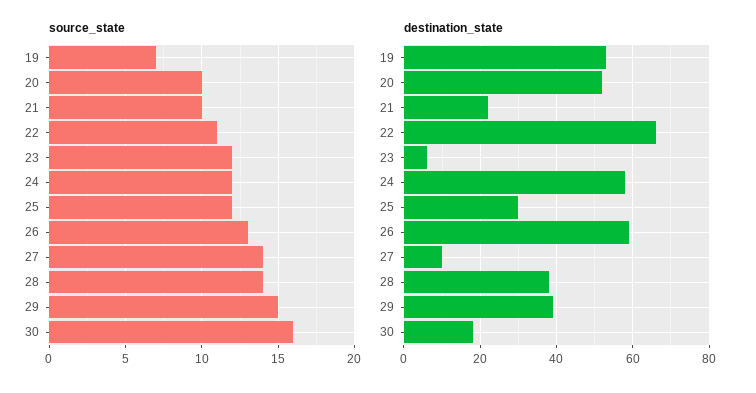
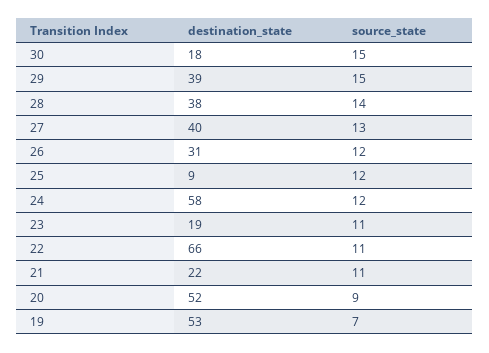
source_state, 20: 10 -> 9
source_state, 21: 10 -> 11
source_state, 23: 12 -> 11
source_state, 26: 13 -> 12
source_state, 27: 14 -> 13
source_state, 30: 16 -> 15
destination_state, 23: 5 -> 19
destination_state, 25: 30 -> 9
destination_state, 26: 60 -> 31
destination_state, 27: 10 -> 40

